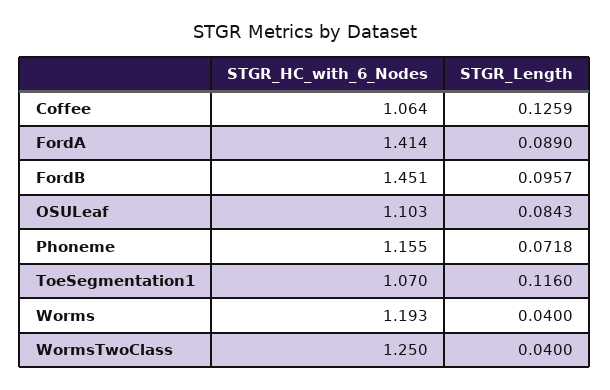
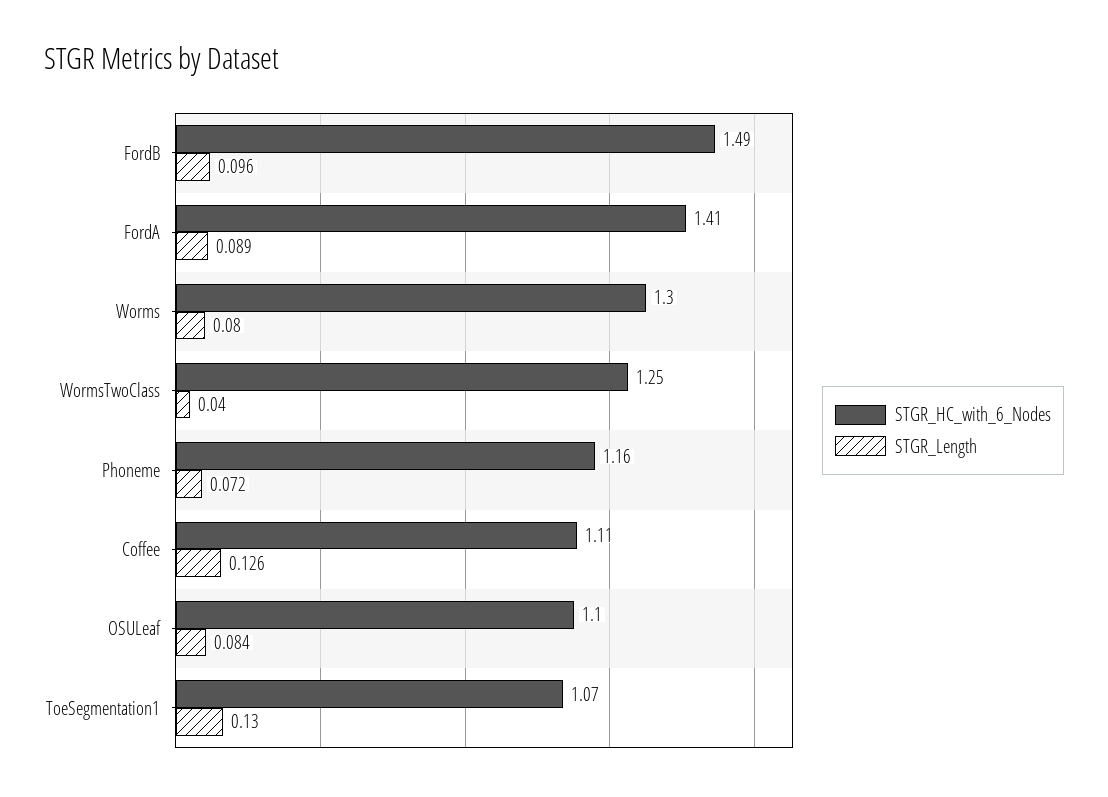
STGR_HC_with_6_Nodes, Coffee: 1.064 -> 1.11
STGR_HC_with_6_Nodes, FordB: 1.451 -> 1.49
STGR_Length, ToeSegmentation1: 0.116 -> 0.13
STGR_HC_with_6_Nodes, Worms: 1.193 -> 1.3
STGR_Length, Worms: 0.04 -> 0.08

